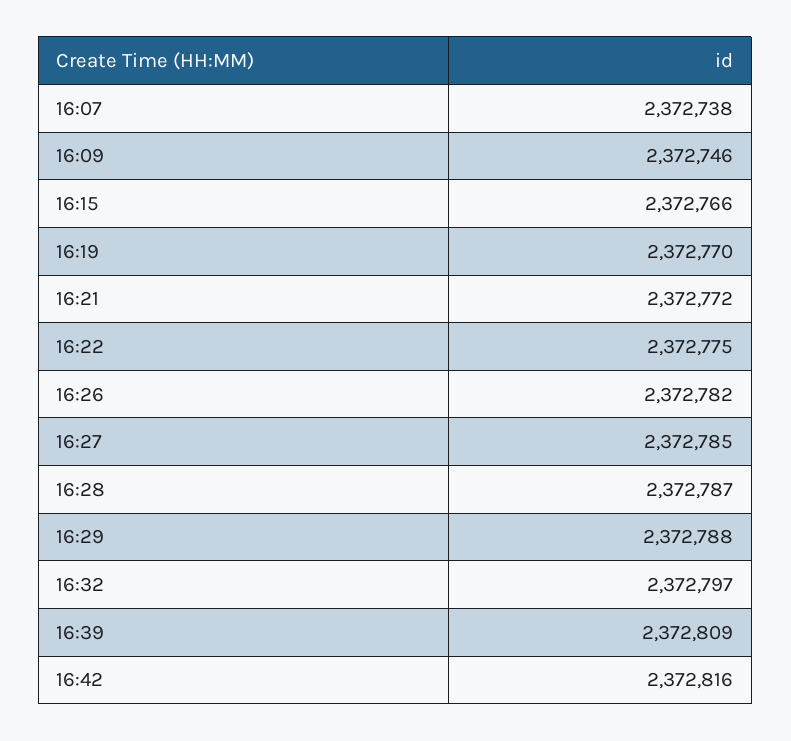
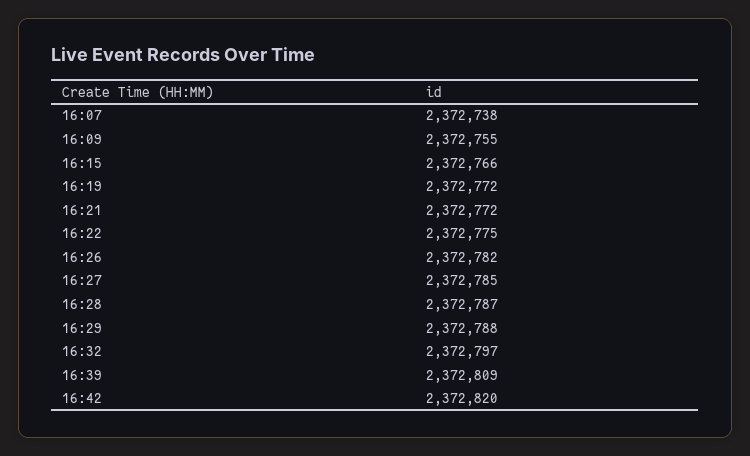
16:09: 2372746 -> 2372755
16:19: 2372770 -> 2372772
16:42: 2372816 -> 2372820

